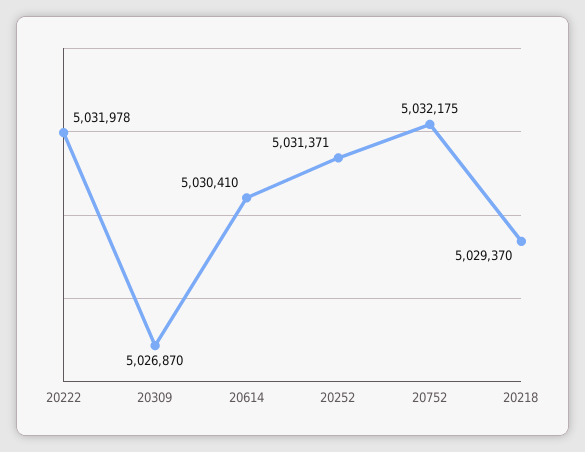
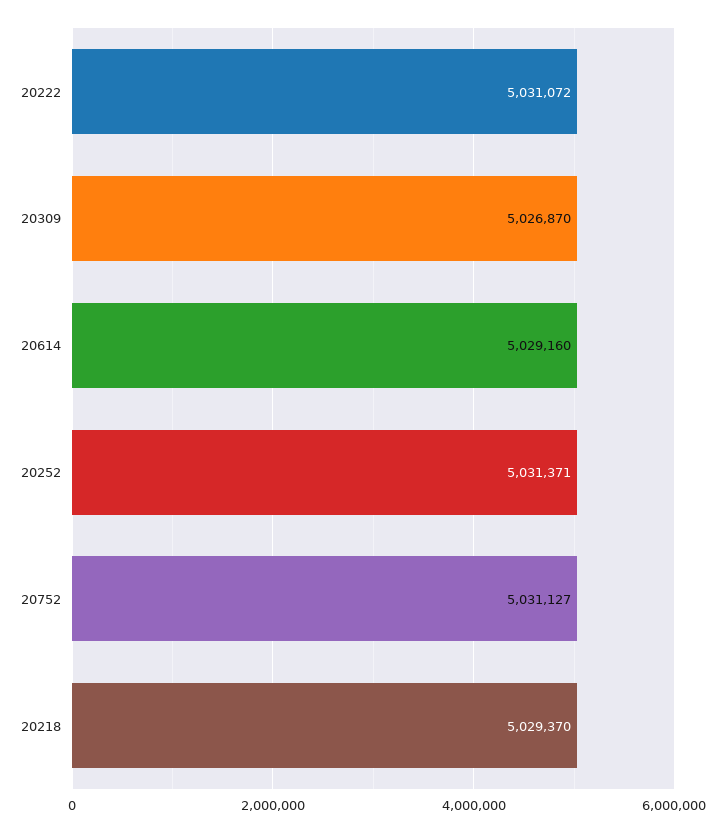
20222: 5031978 -> 5031072
20614: 5030410 -> 5029160
20752: 5032175 -> 5031127

